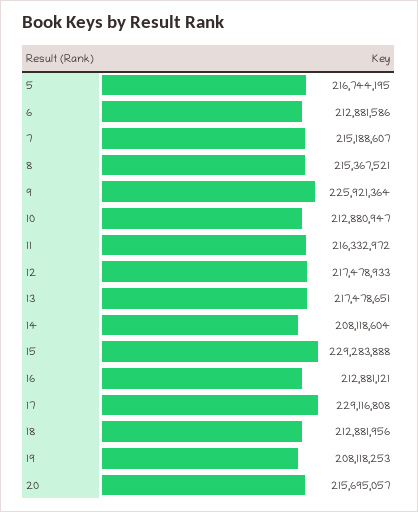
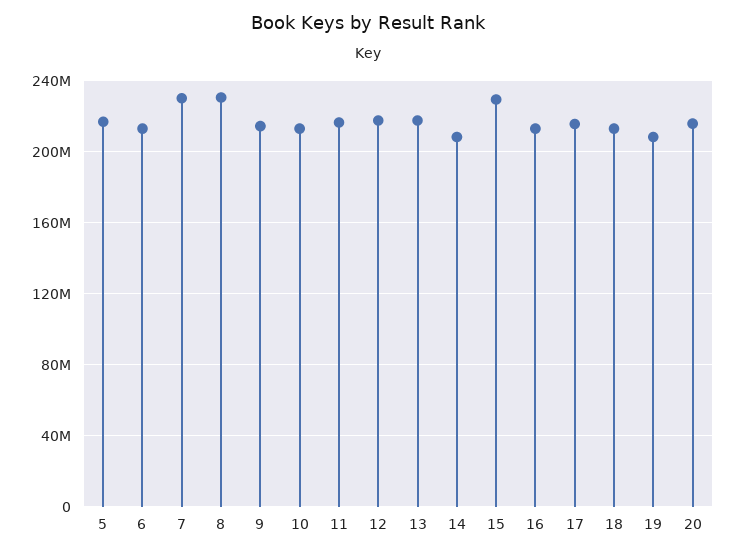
7: 215188607 -> 230000000
8: 215367521 -> 230000000
9: 225921364 -> 215000000
17: 229116808 -> 215000000

